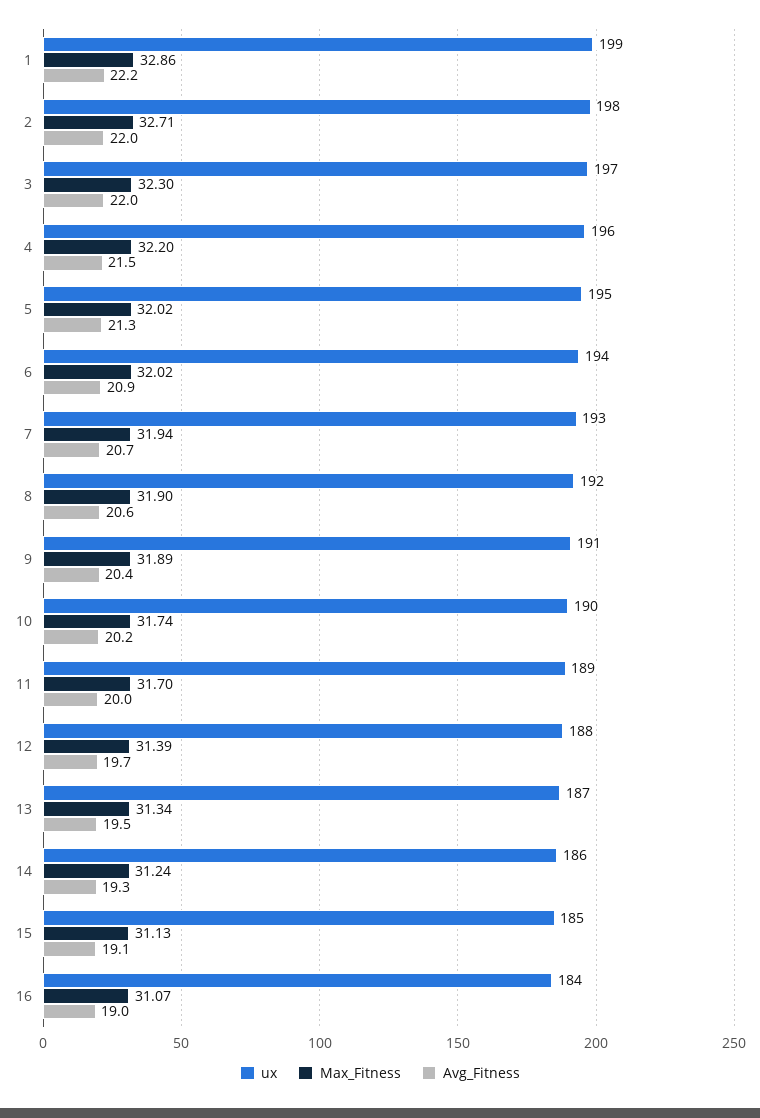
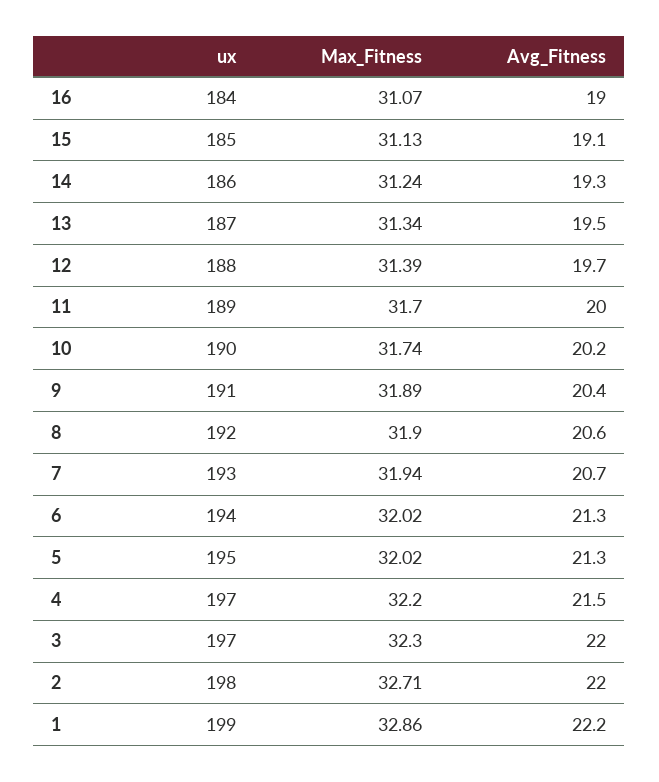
ux, 4: 196 -> 197
Avg_Fitness, 6: 20.9 -> 21.3

